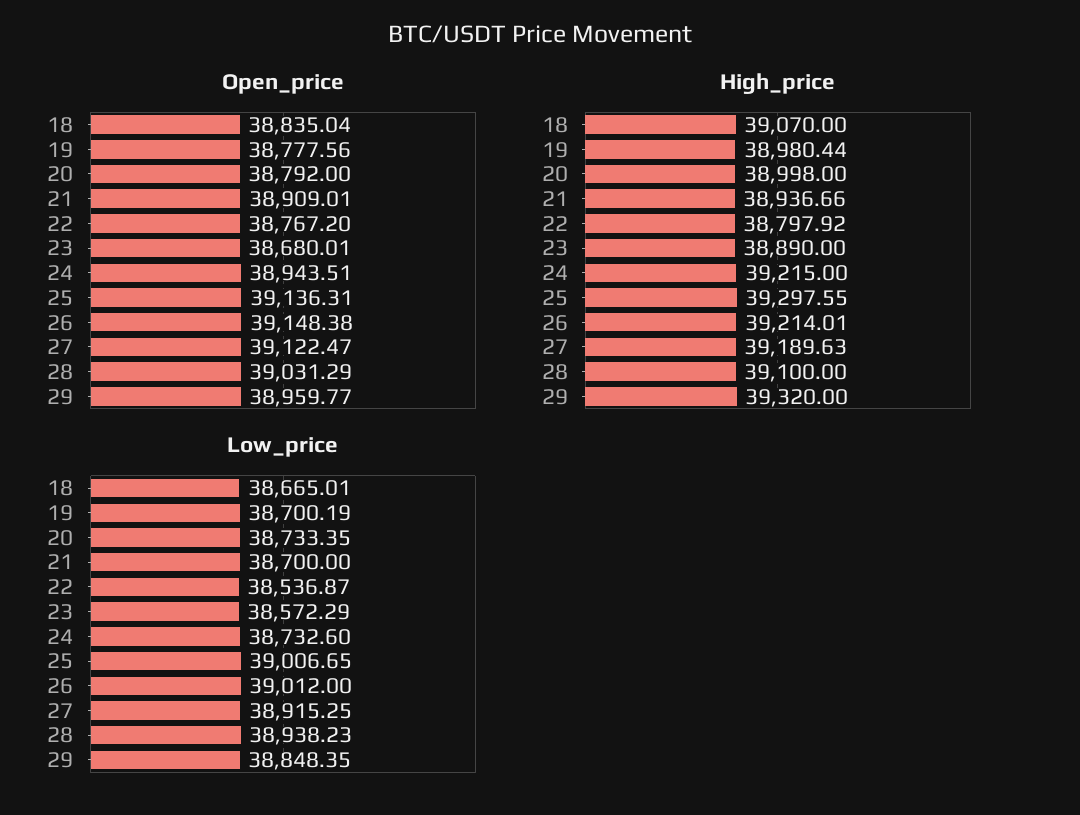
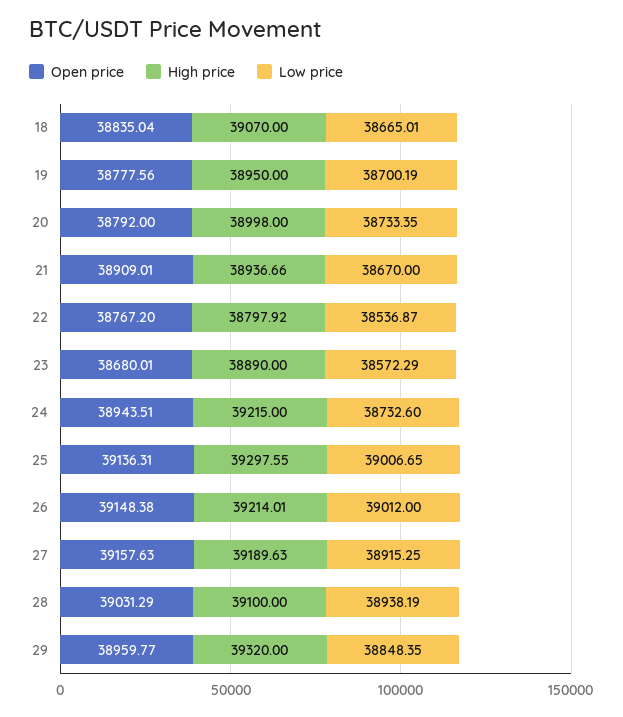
Open_price, 27: 39122.47 -> 39157.63
High_price, 19: 38980.44 -> 38950
Low_price, 21: 38700 -> 38670
Low_price, 28: 38938.23 -> 38938.19

